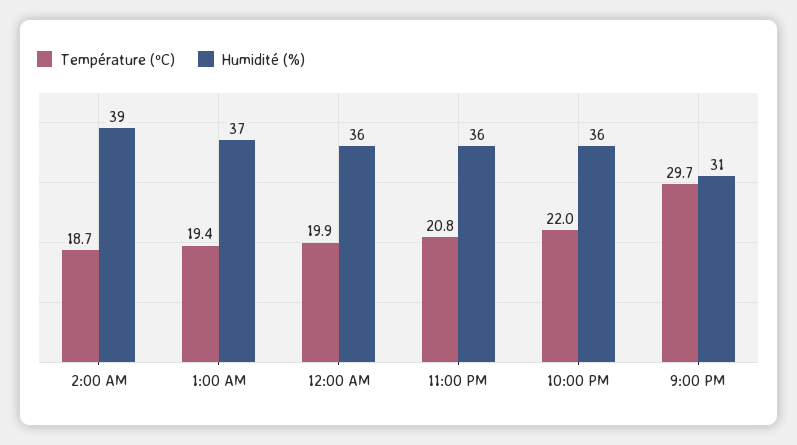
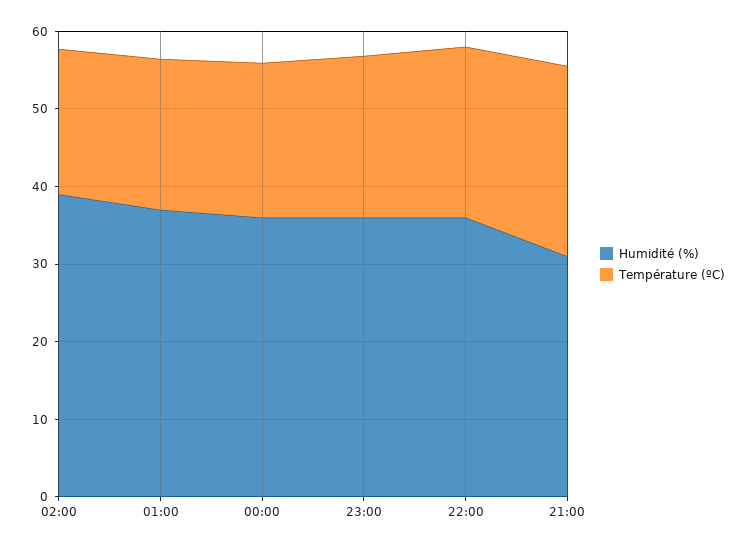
Température (ºC), 9:00 PM: 29.7 -> 24

